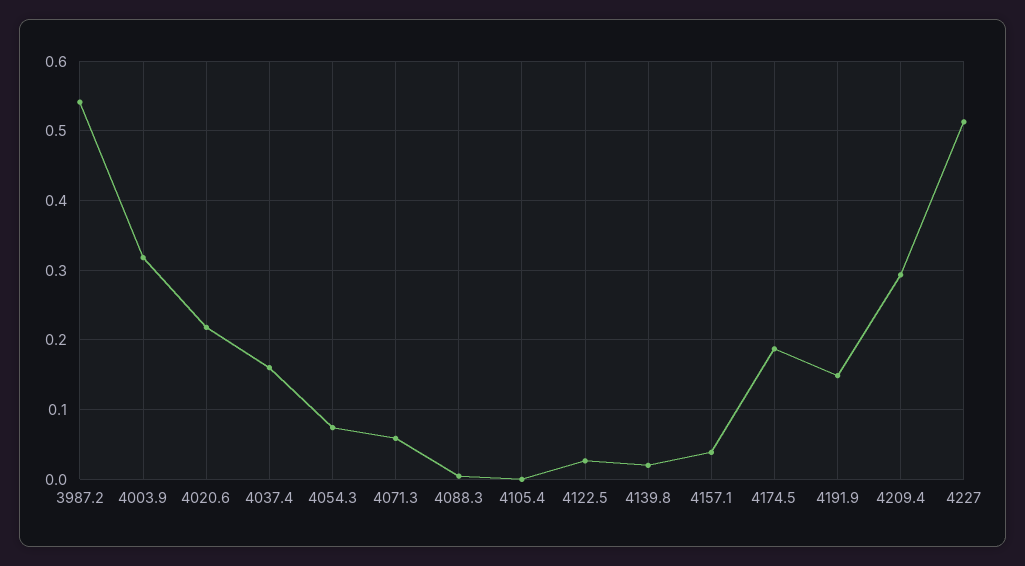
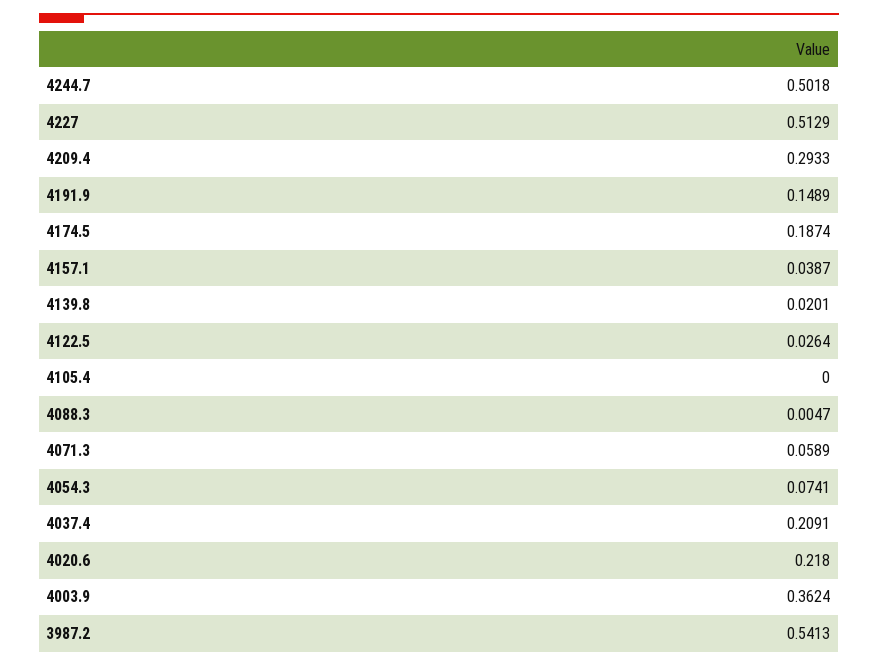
4003.9: 0.32 -> 0.3624
4037.4: 0.16 -> 0.2091
4244.7: none -> 0.5018

